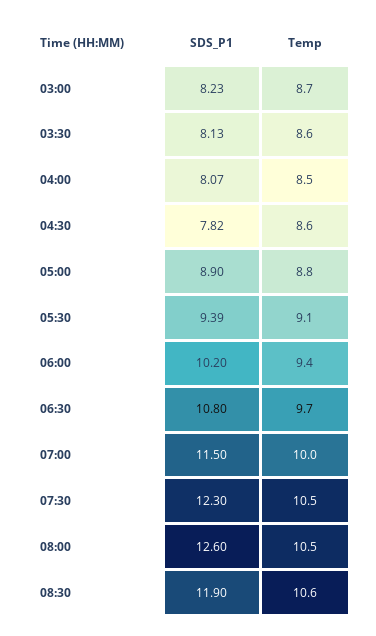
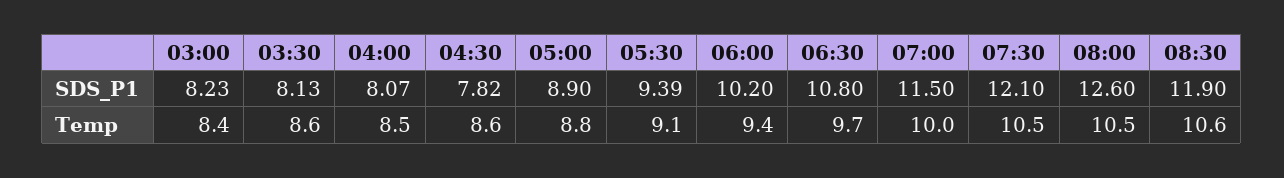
Temp, 03:00: 8.7 -> 8.4
SDS_P1, 07:30: 12.3 -> 12.1

